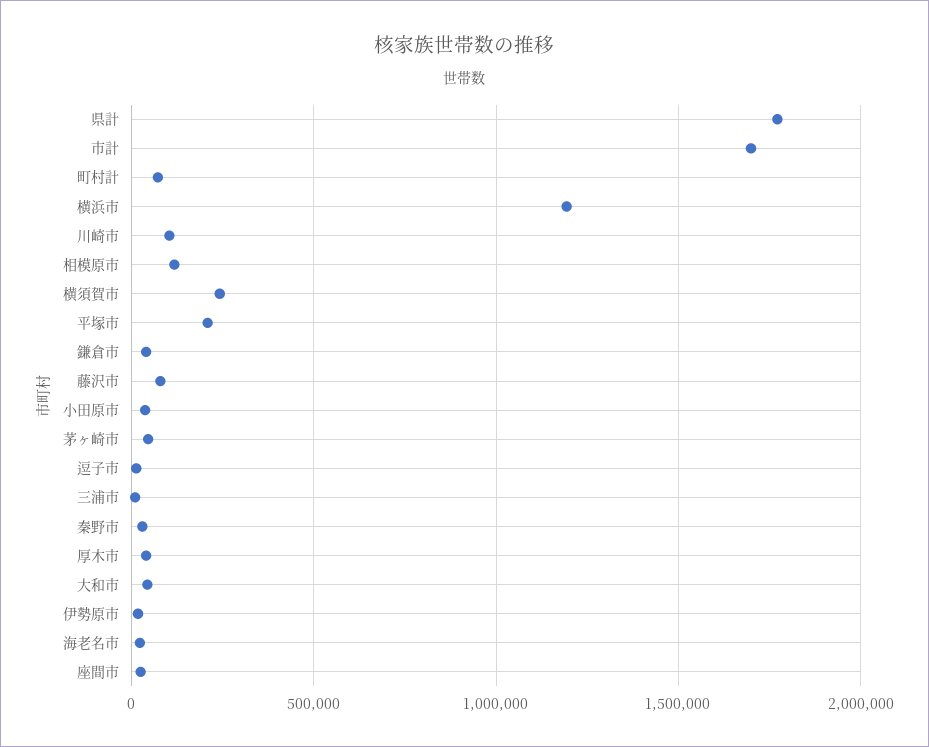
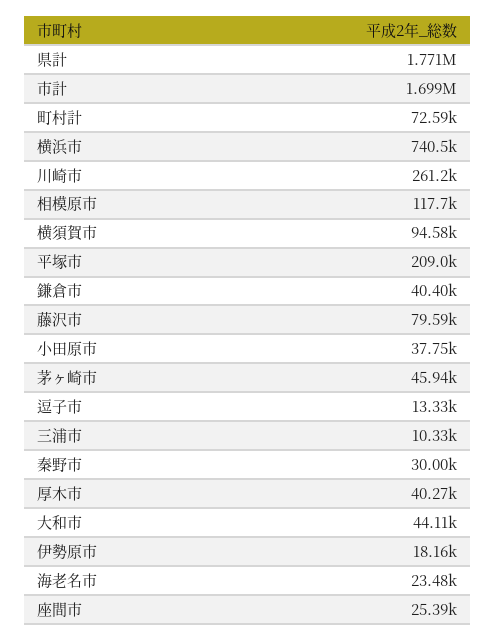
横浜市: 1200000 -> 740500
川崎市: 100000 -> 261200
横須賀市: 250000 -> 94580

